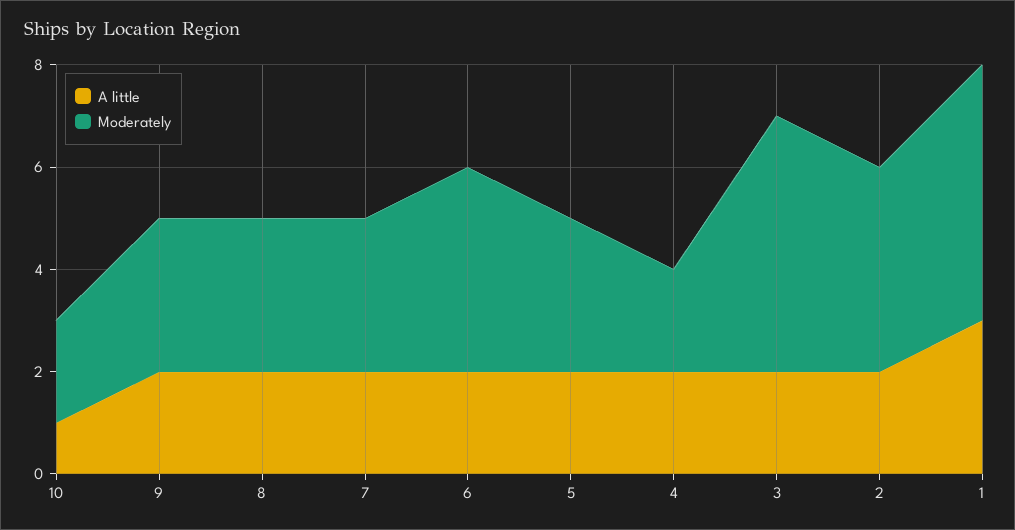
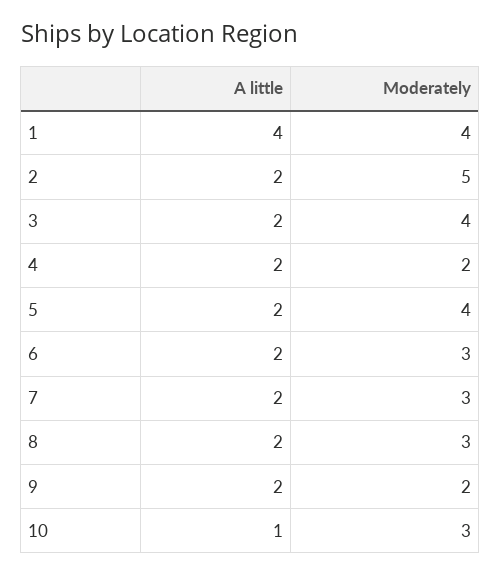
Moderately, 10: 2 -> 3
Moderately, 9: 3 -> 2
Moderately, 6: 4 -> 3
Moderately, 5: 3 -> 4
Moderately, 3: 5 -> 4
Moderately, 2: 4 -> 5
A little, 1: 3 -> 4
Moderately, 1: 5 -> 4

